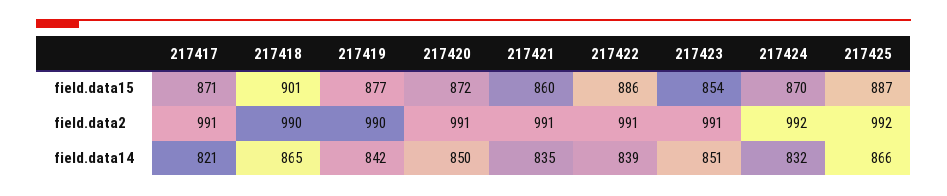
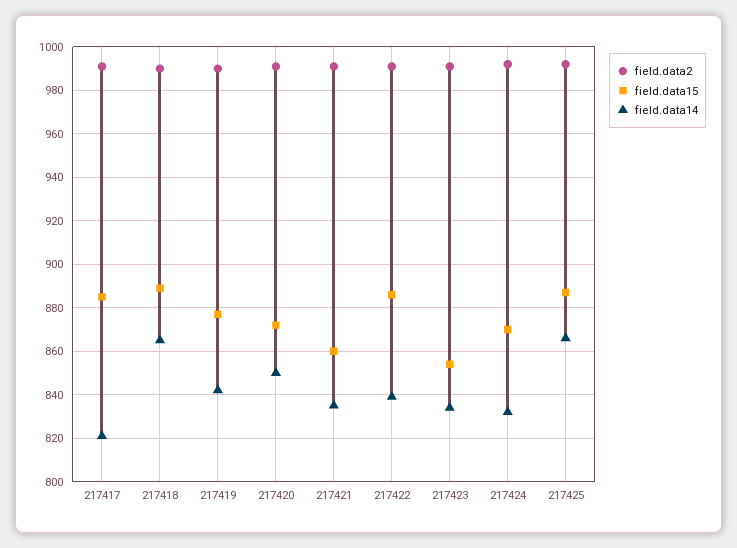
field.data15, 217417: 871 -> 885
field.data15, 217418: 901 -> 890
field.data14, 217423: 851 -> 835

